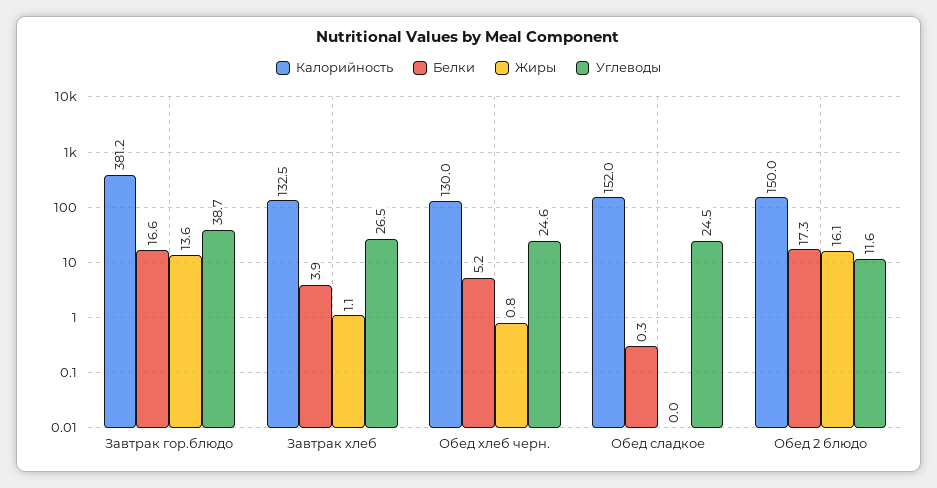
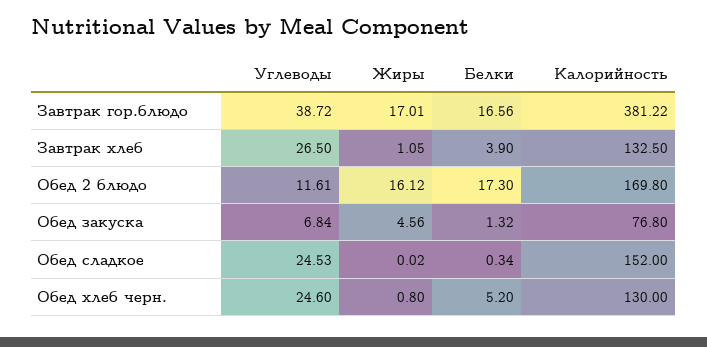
Жиры, Завтрак гор.блюдо: 13.6 -> 17.01
Калорийность, Обед 2 блюдо: 150 -> 169.8
Углеводы, Обед закуска: none -> 6.84
Жиры, Обед закуска: none -> 4.56
Белки, Обед закуска: none -> 1.32
Калорийность, Обед закуска: none -> 76.8

